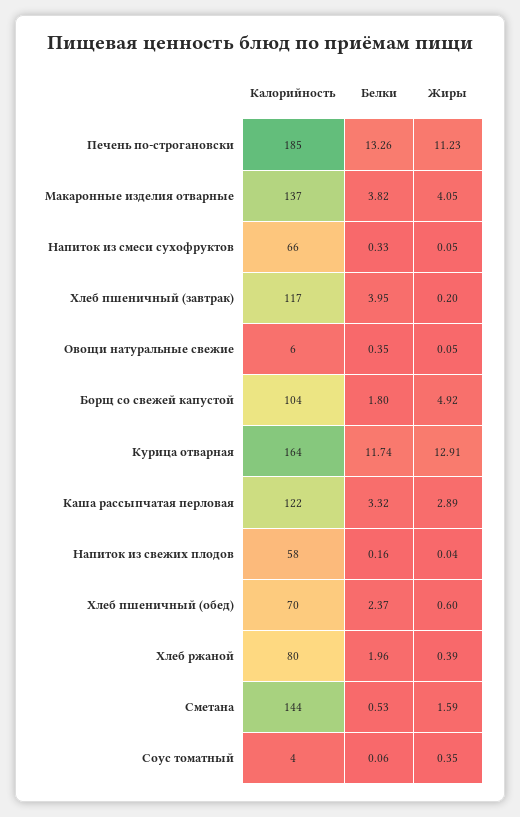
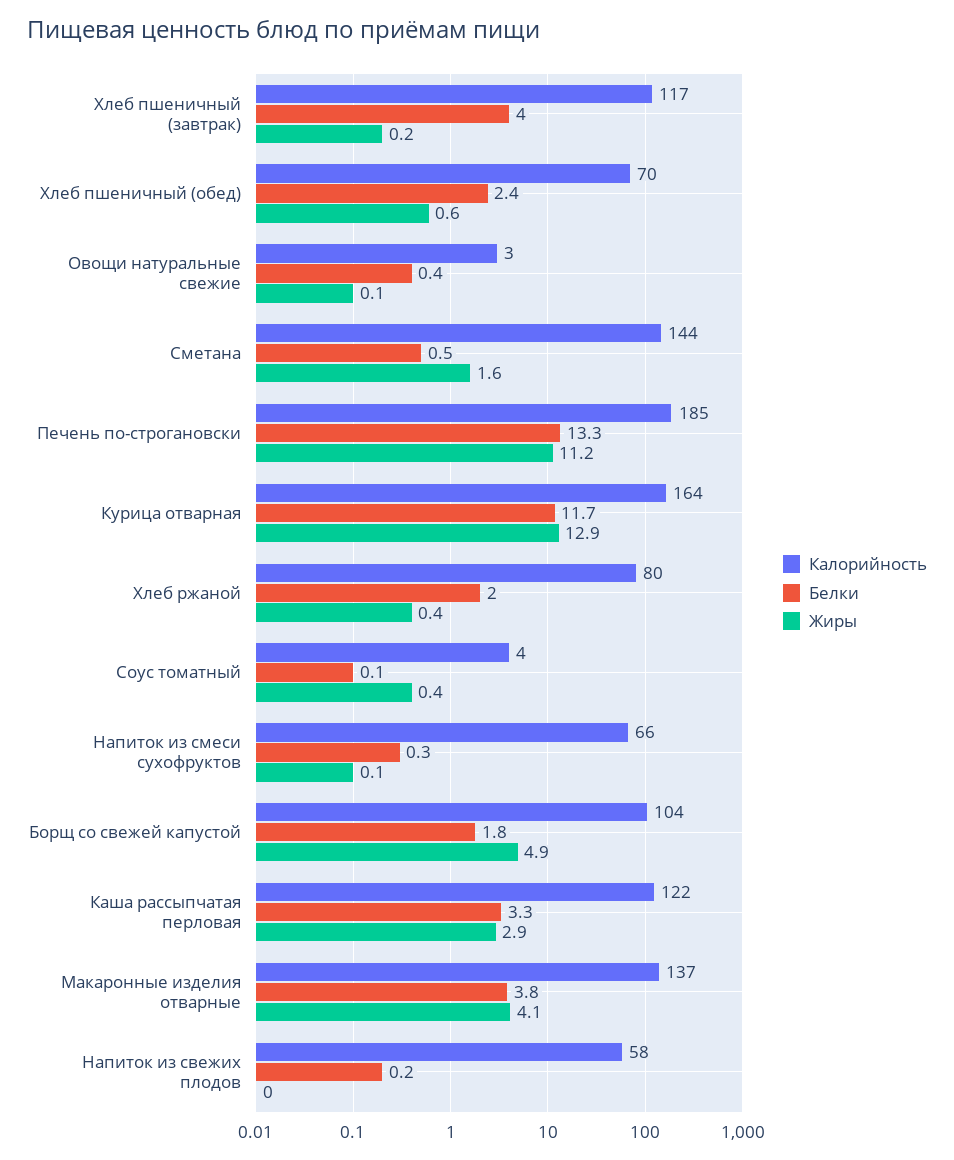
Калорийность, Овощи натуральные свежие: 6 -> 3

